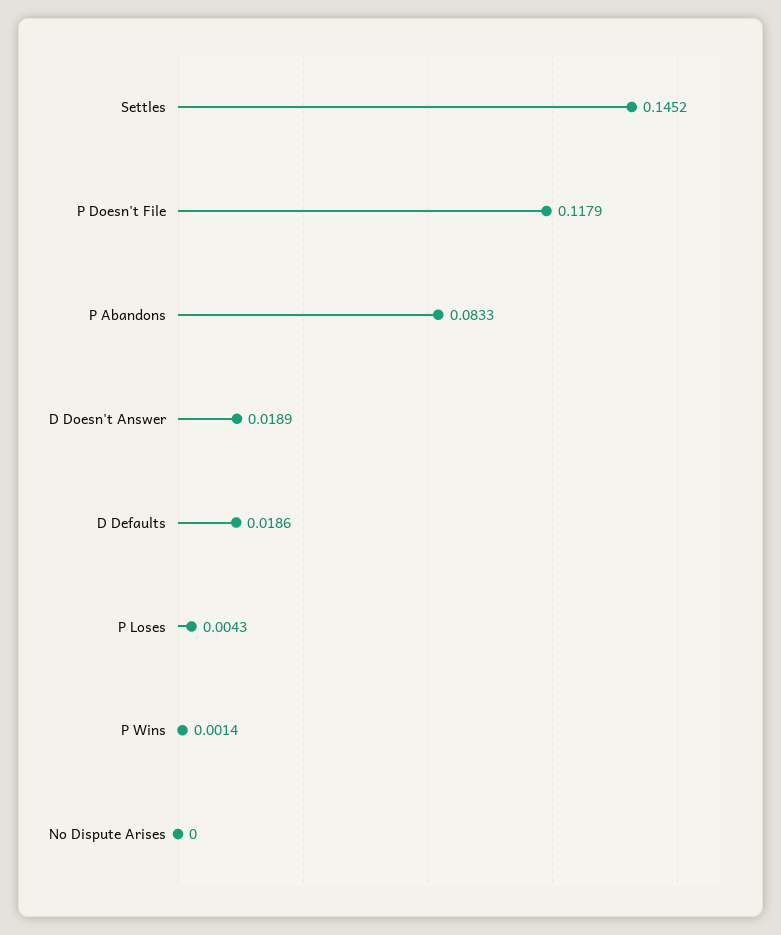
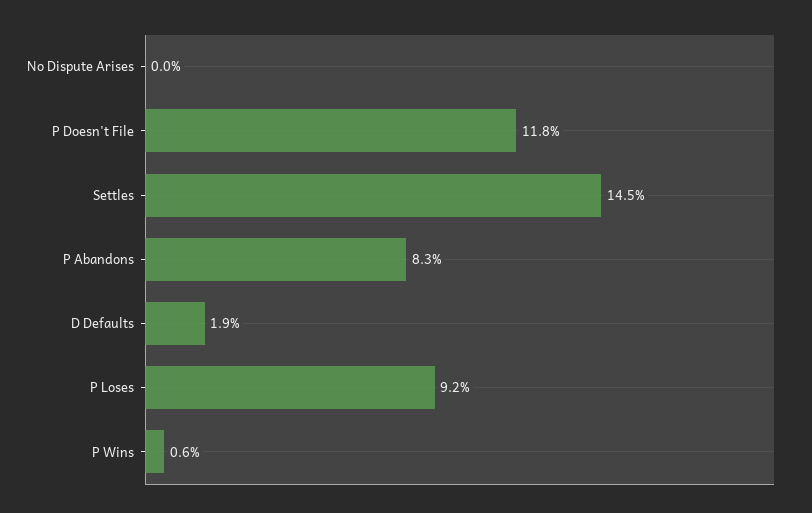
D Doesn't Answer: 0.0189 -> none
P Loses: 0.0043 -> 0.092
P Wins: 0.0014 -> 0.006

